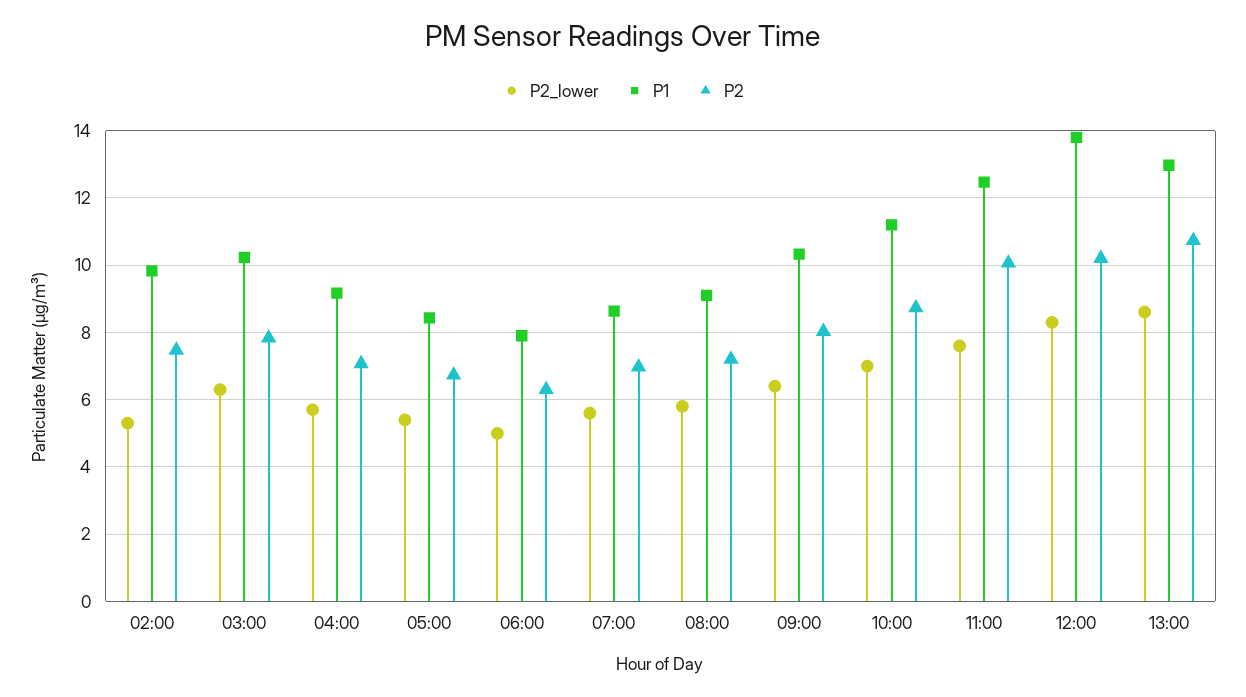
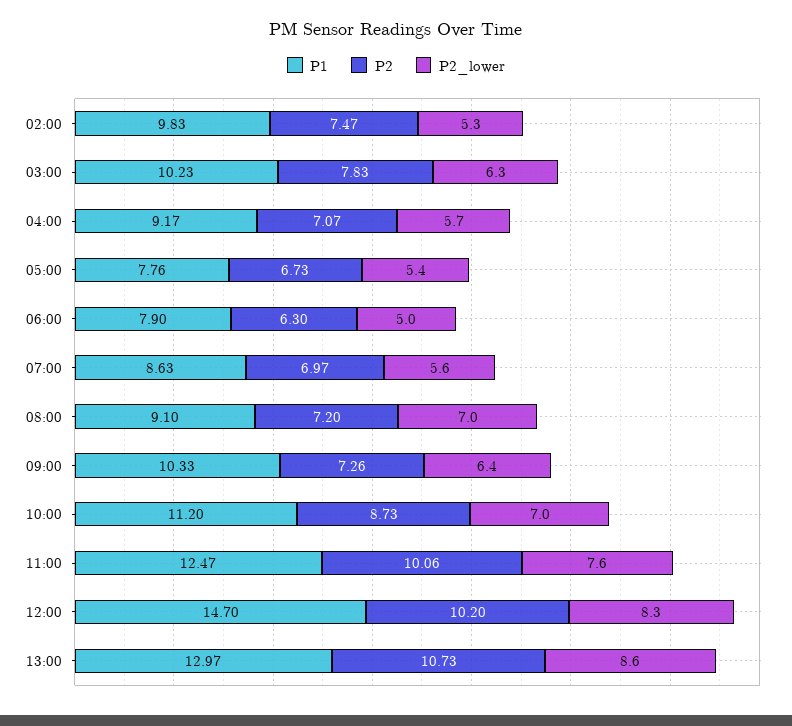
P1, 05:00: 8.4 -> 7.76
P2_lower, 08:00: 5.8 -> 7
P2, 09:00: 8 -> 7.26
P1, 12:00: 13.8 -> 14.7

